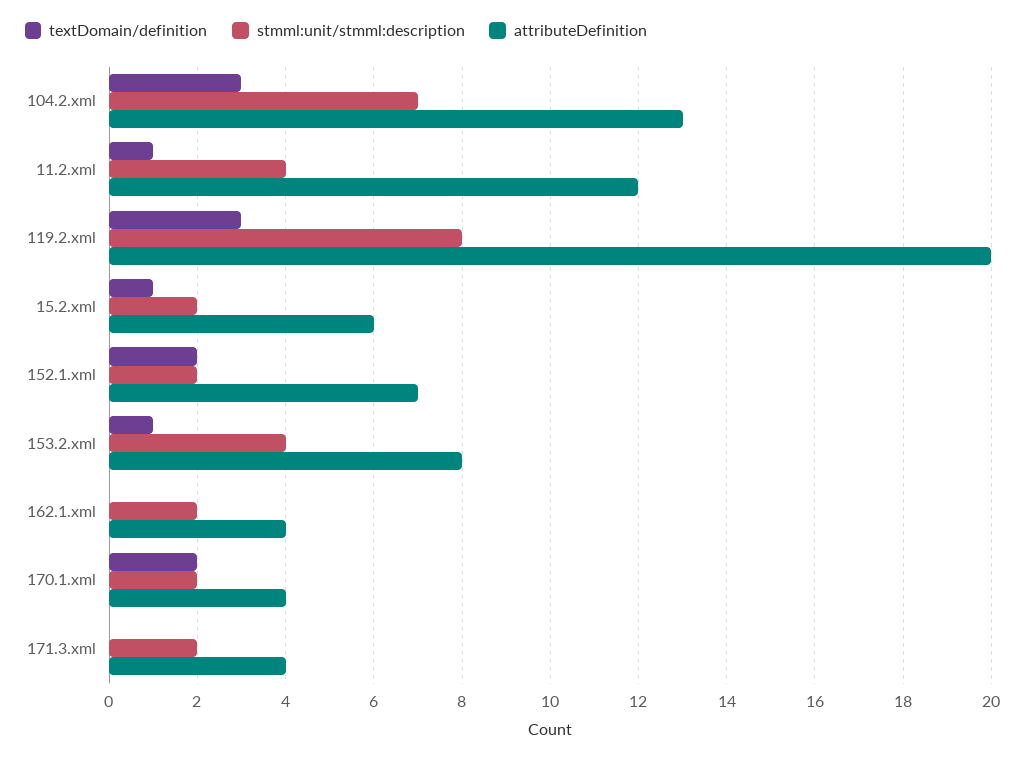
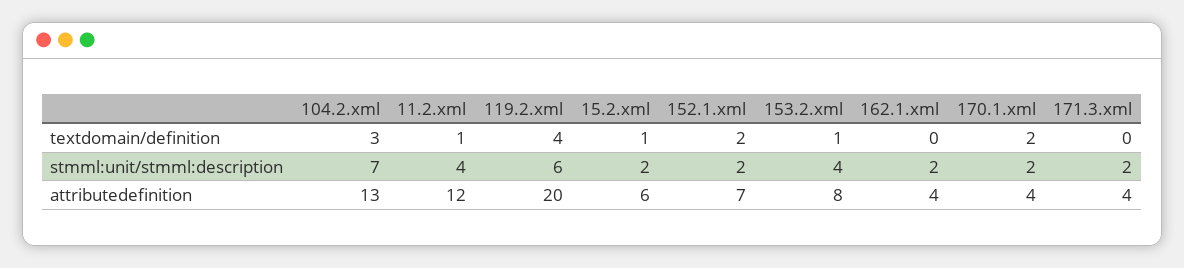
textDomain/definition, 119.2.xml: 3 -> 4
stmml:unit/stmml:description, 119.2.xml: 8 -> 6

